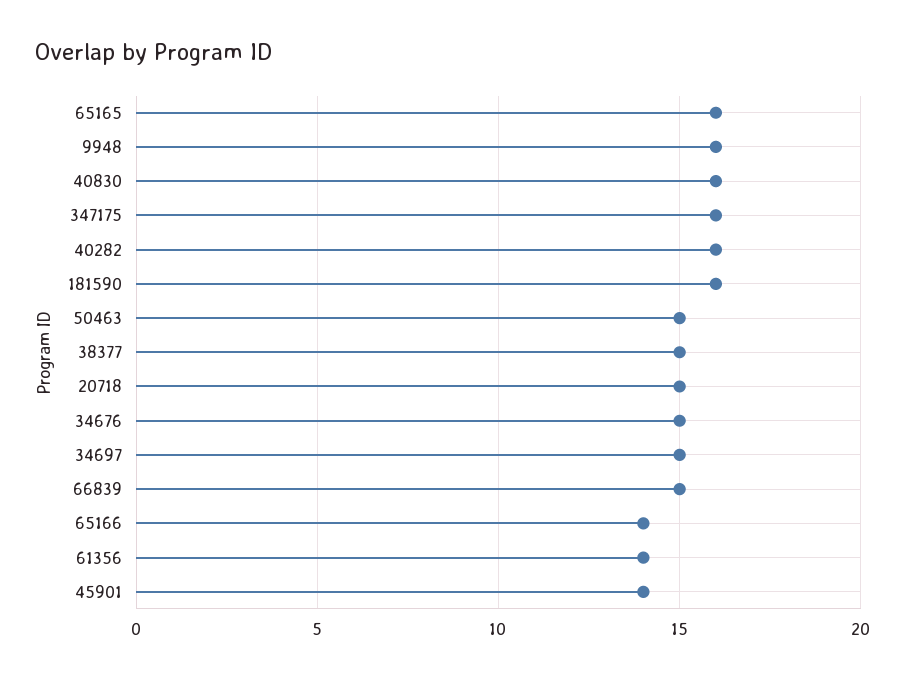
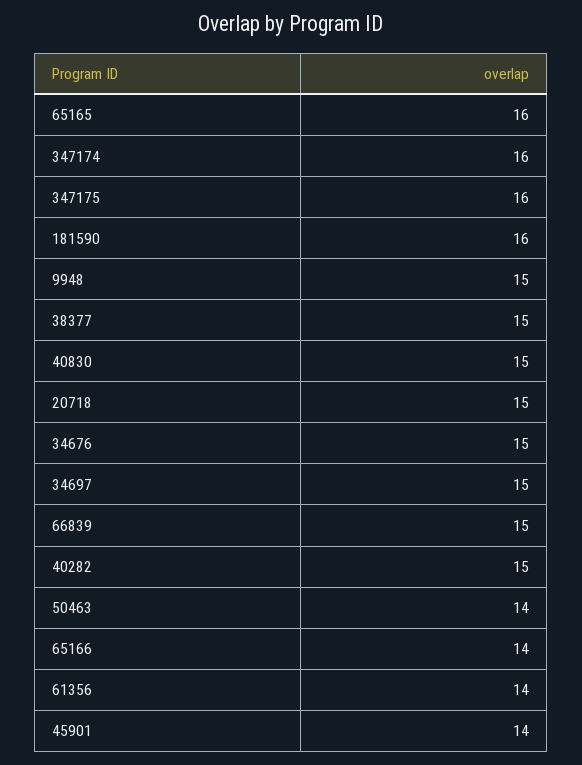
9948: 16 -> 15
40830: 16 -> 15
40282: 16 -> 15
50463: 15 -> 14
347174: none -> 16

